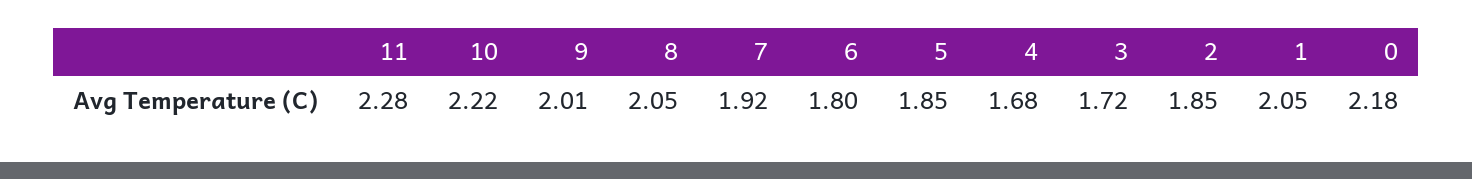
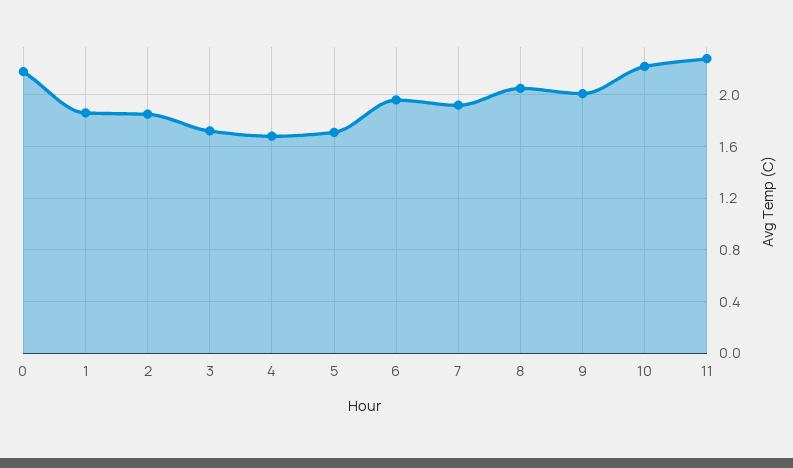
6: 1.8 -> 1.95
5: 1.85 -> 1.7
1: 2.05 -> 1.85

